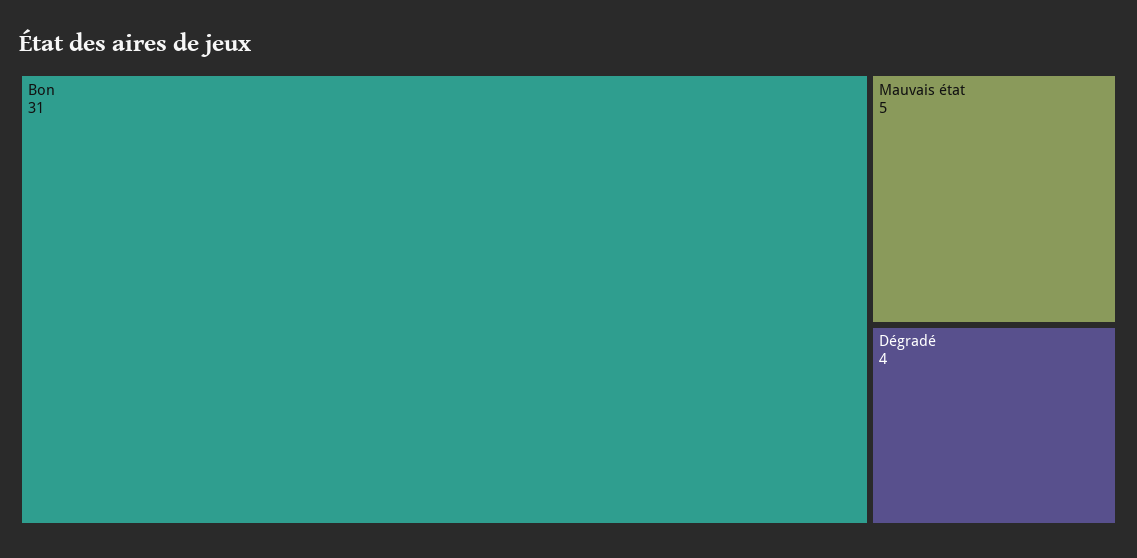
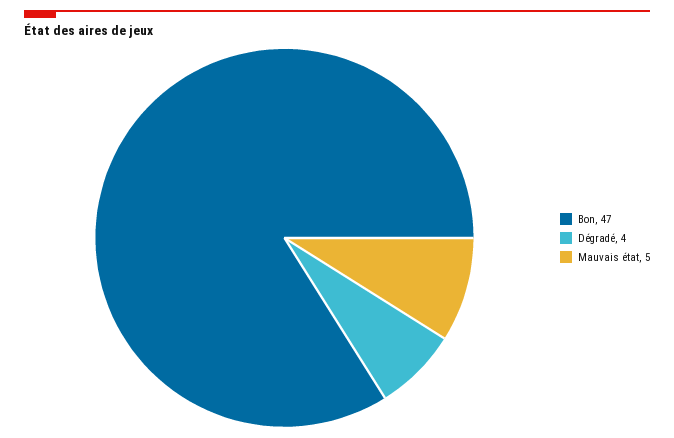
Bon: 31 -> 47

